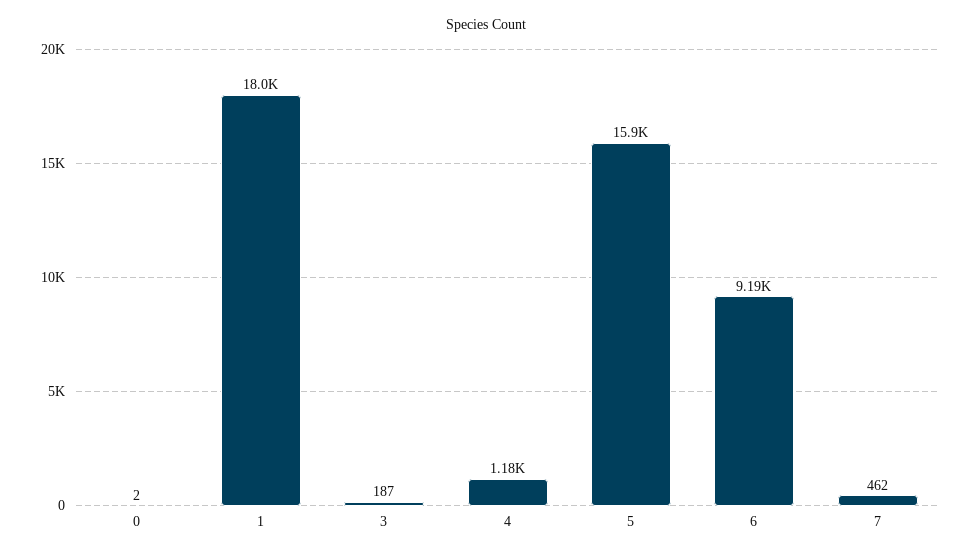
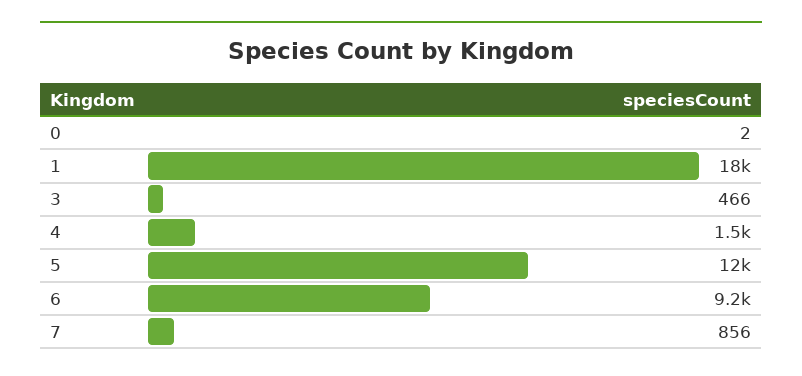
3: 187 -> 466
4: 1180 -> 1500
5: 15900 -> 12000
7: 462 -> 856

